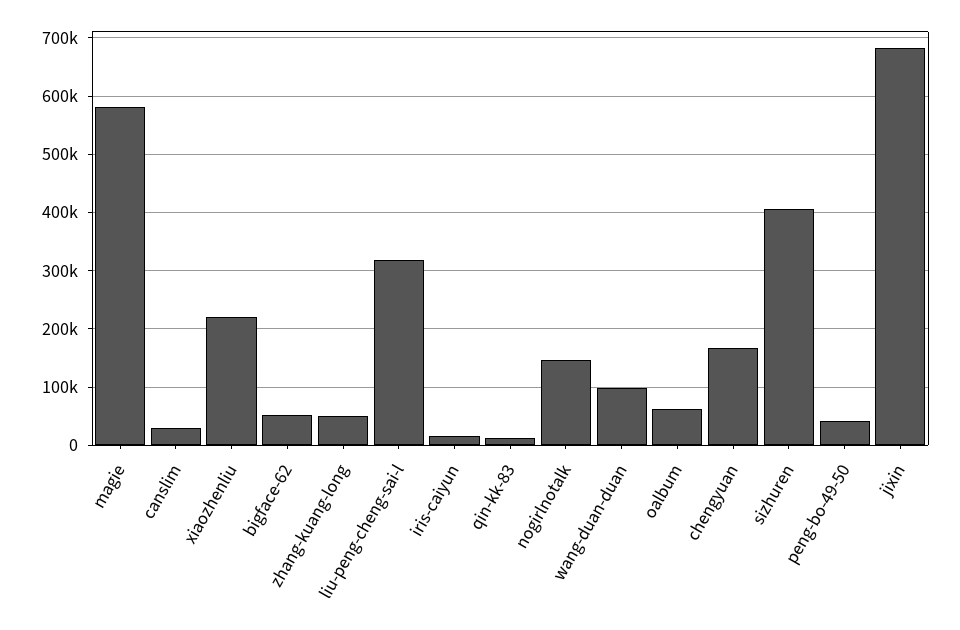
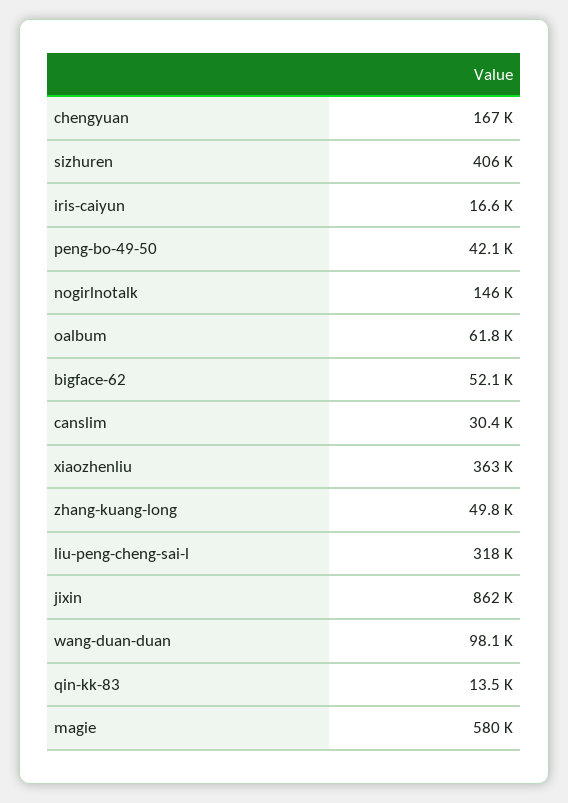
xiaozhenliu: 220000 -> 363000
jixin: 680000 -> 862000

